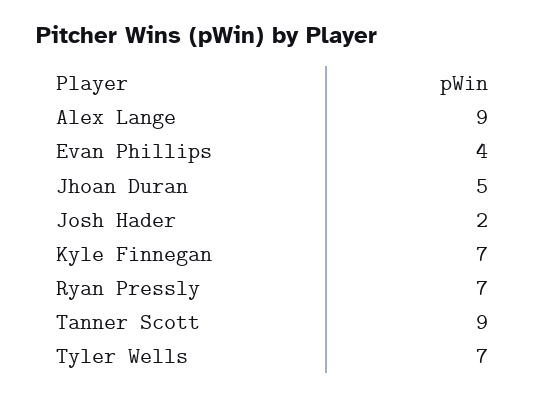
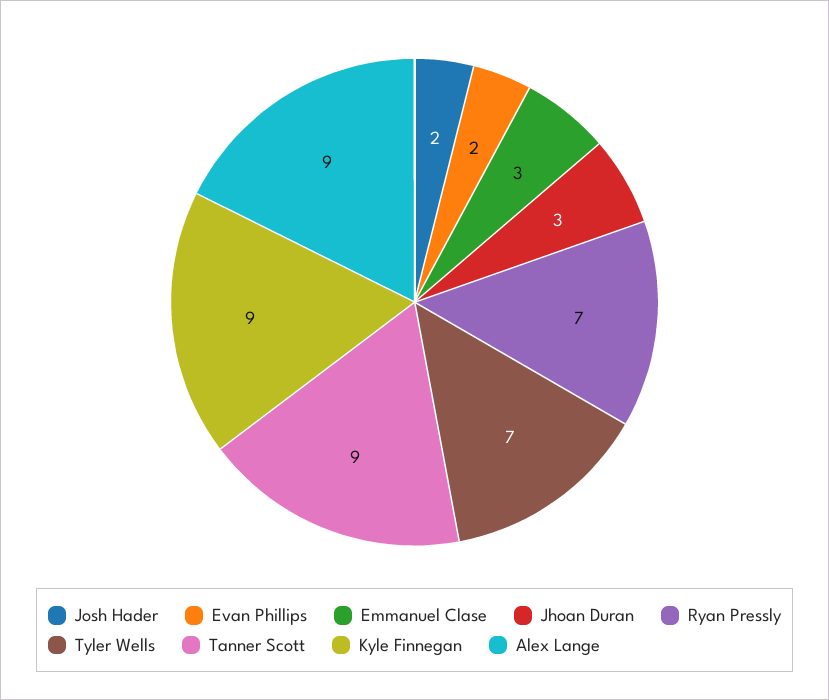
Evan Phillips: 4 -> 2
Jhoan Duran: 5 -> 3
Kyle Finnegan: 7 -> 9
Emmanuel Clase: none -> 3

